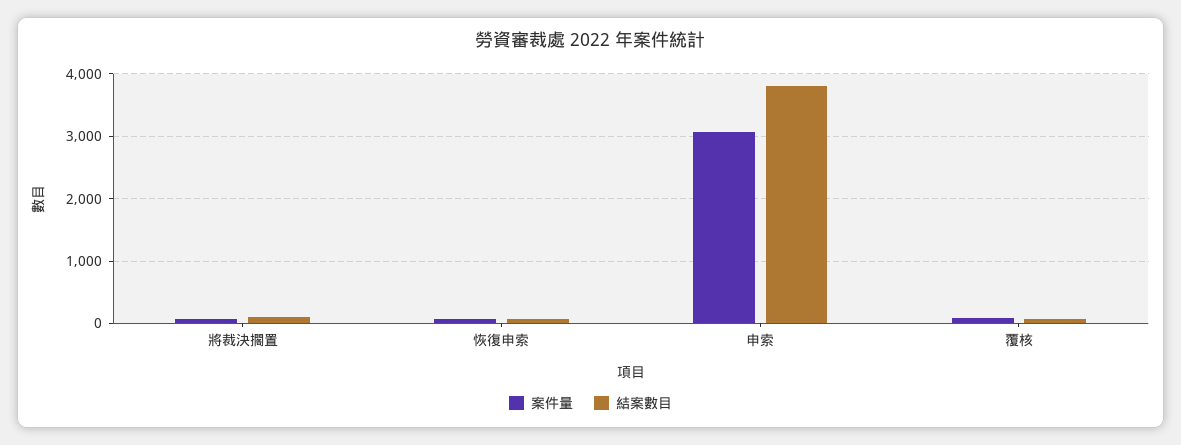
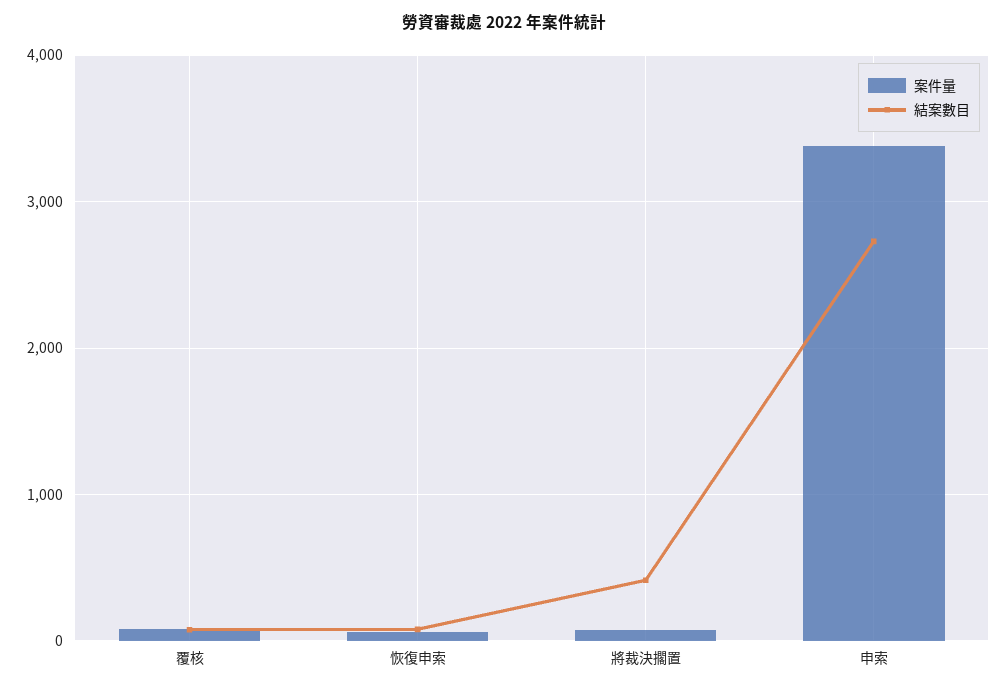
結案數目, 將裁決擱置: 100 -> 400
案件量, 申索: 3100 -> 3400
結案數目, 申索: 3800 -> 2700

